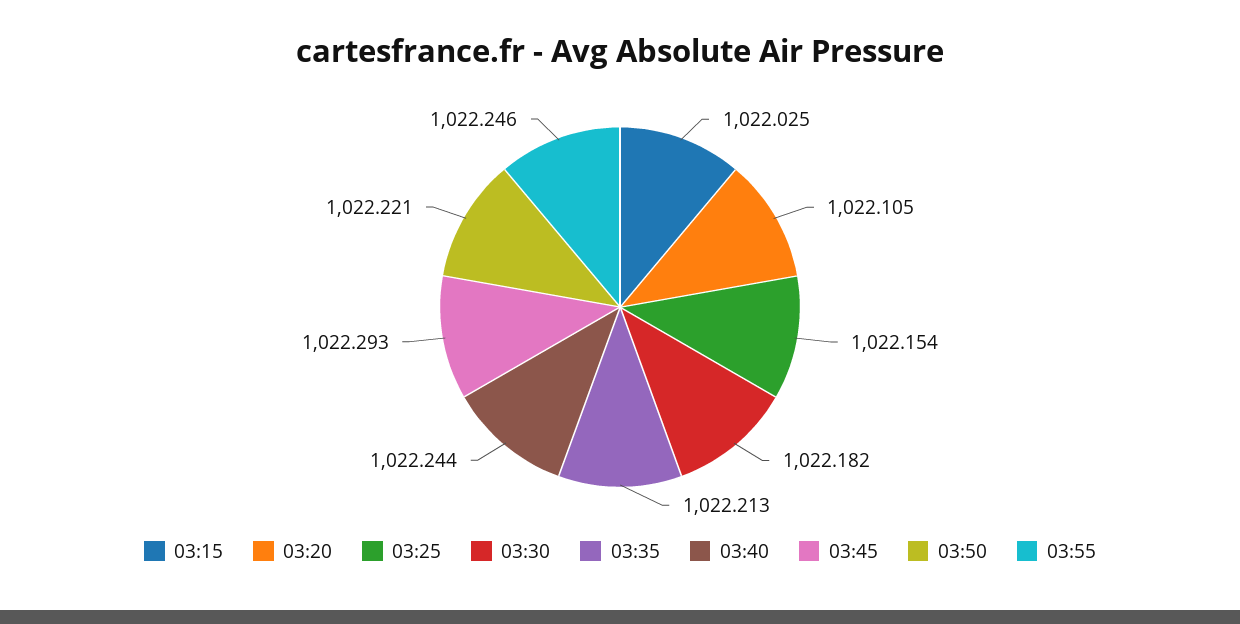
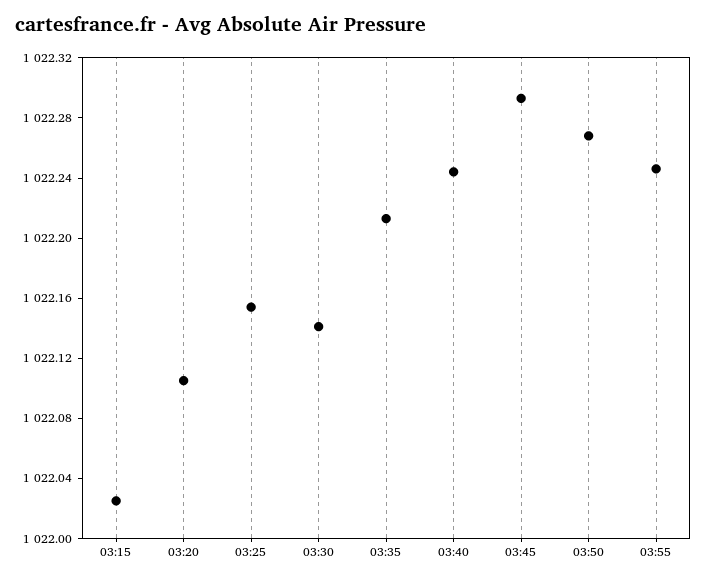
03:30: 1022.182 -> 1022.14
03:50: 1022.221 -> 1022.27

